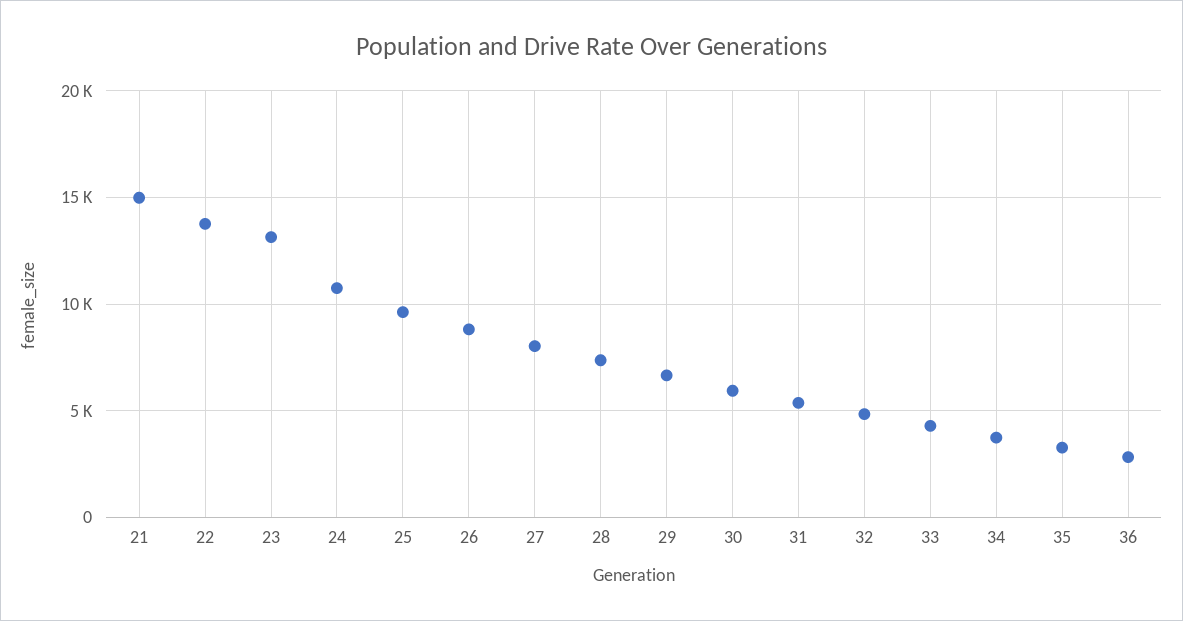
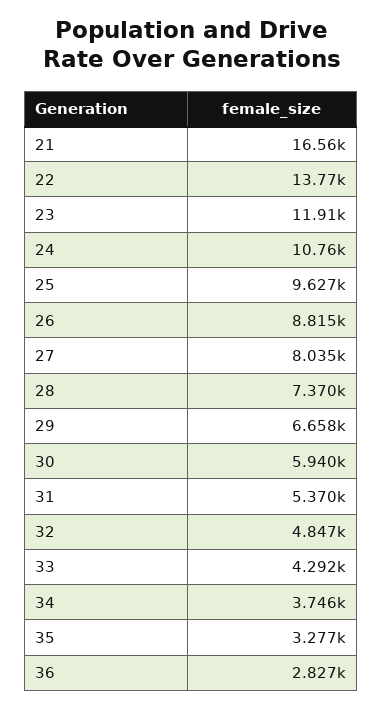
21: 15000 -> 16560
23: 13000 -> 11910

